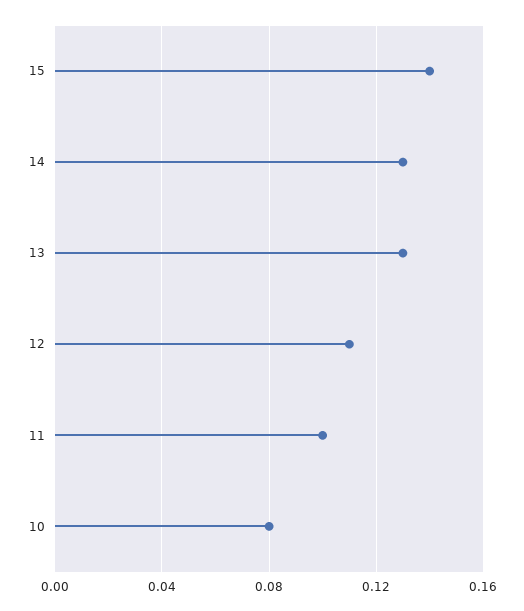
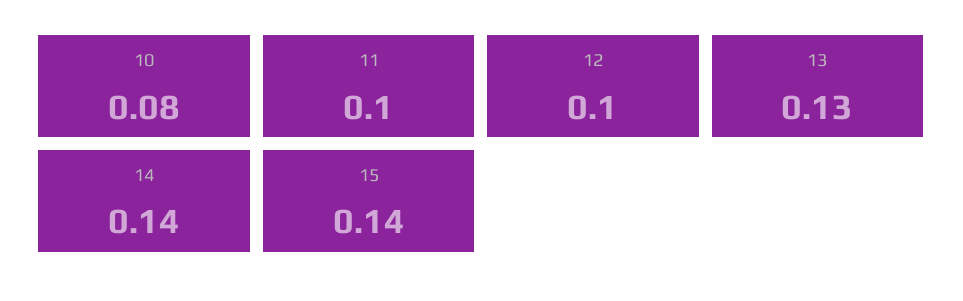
14: 0.13 -> 0.14
12: 0.11 -> 0.1

